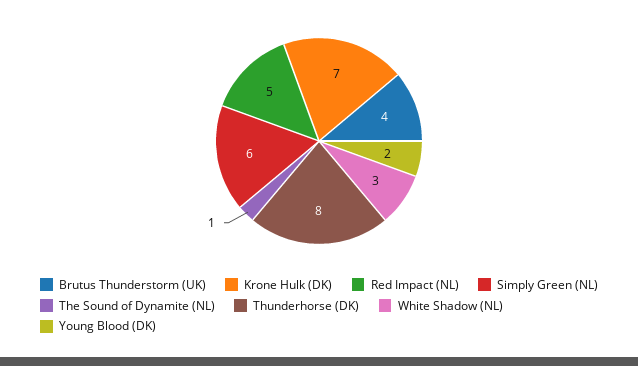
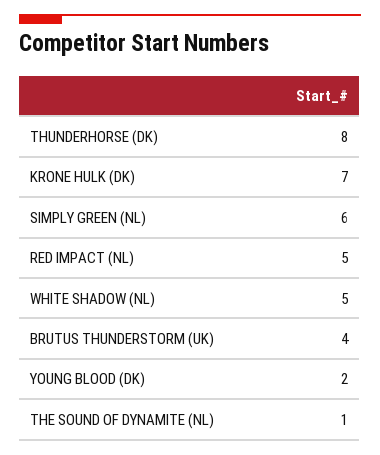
White Shadow (NL): 3 -> 5

